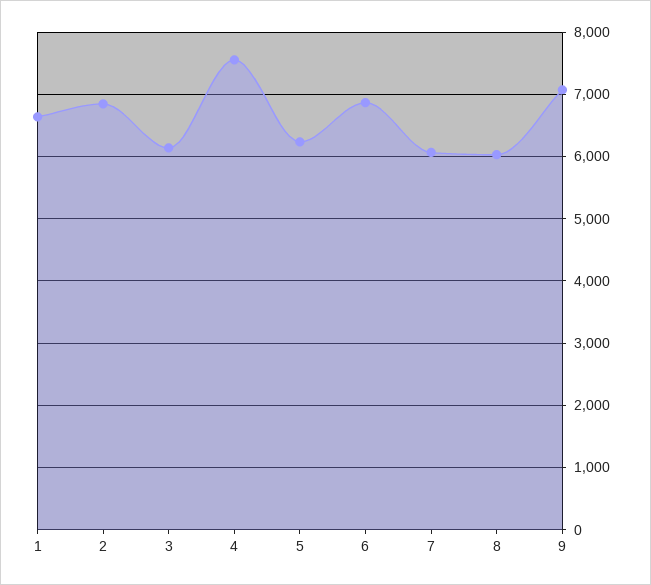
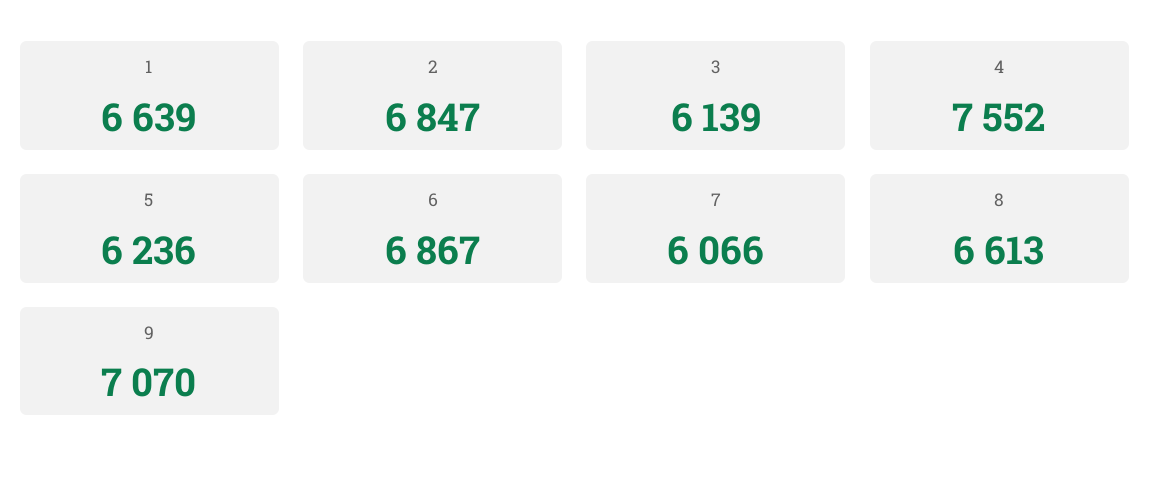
8: 6000 -> 6613

